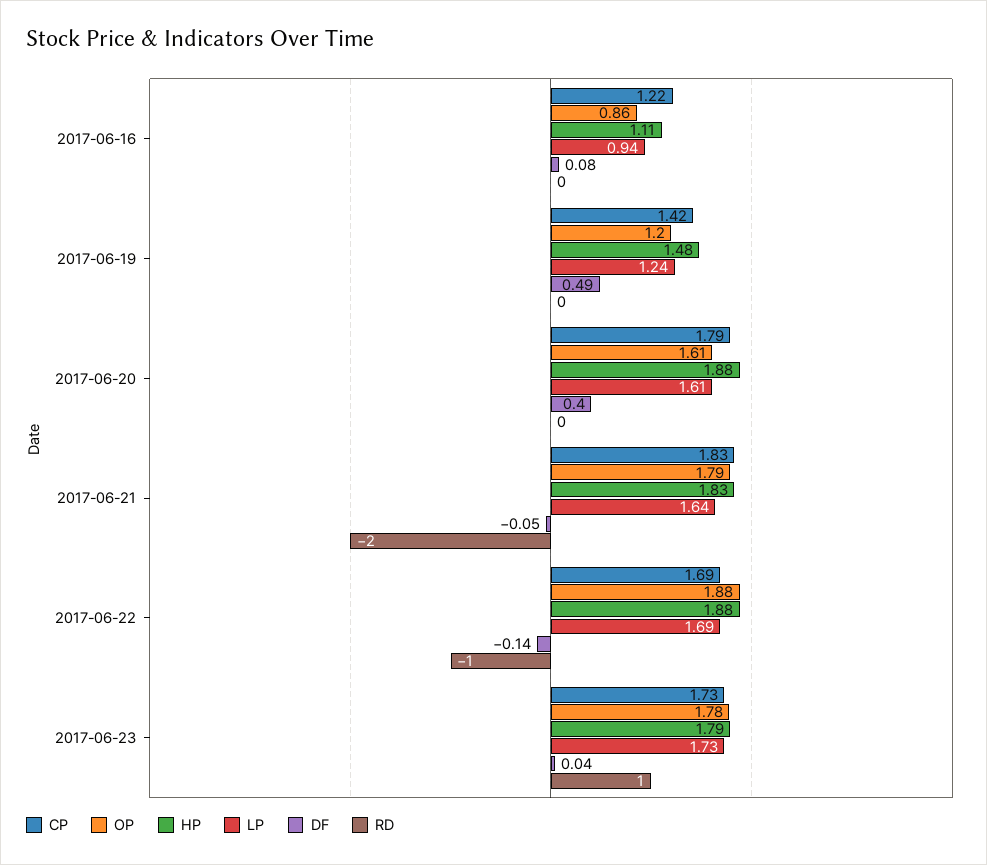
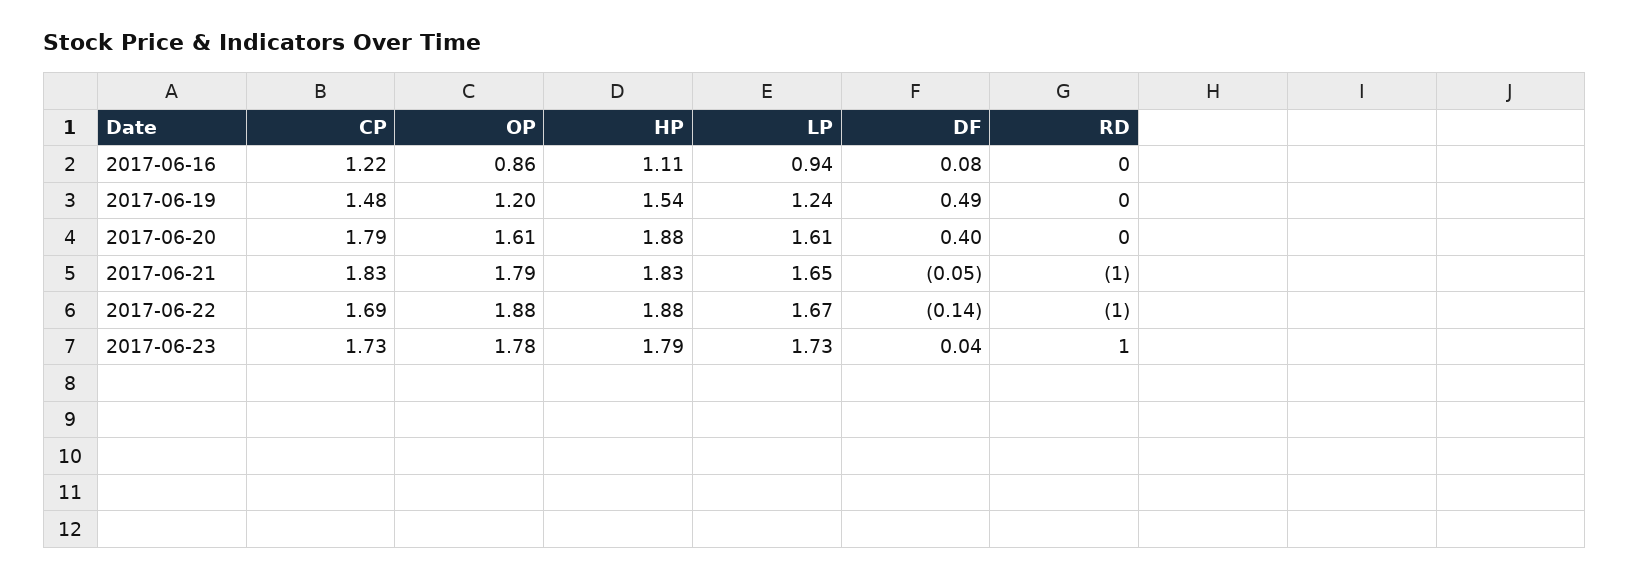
CP, 2017-06-19: 1.42 -> 1.48
HP, 2017-06-19: 1.48 -> 1.54
LP, 2017-06-21: 1.64 -> 1.65
RD, 2017-06-21: -2 -> -1
LP, 2017-06-22: 1.69 -> 1.67

